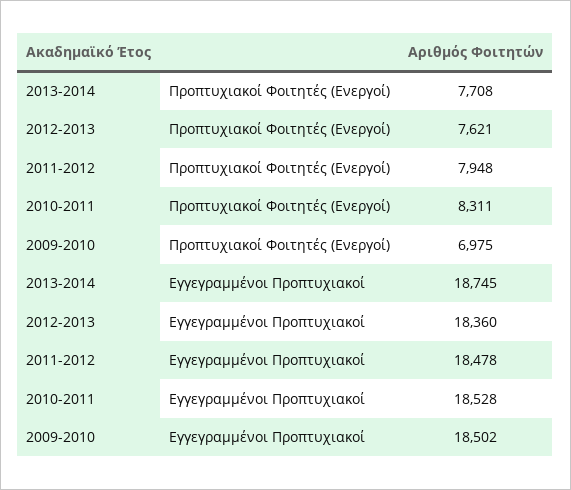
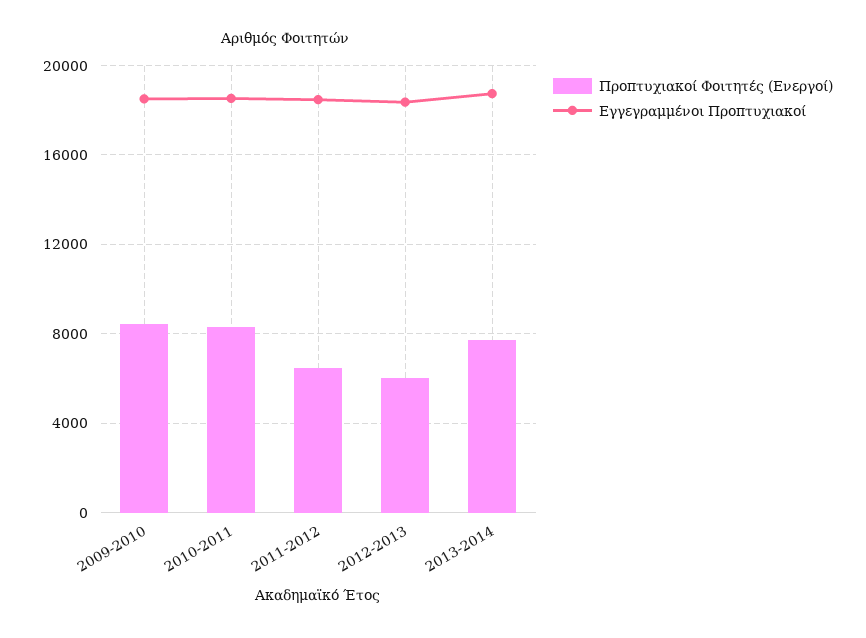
Προπτυχιακοί Φοιτητές (Ενεργοί), 2012-2013: 7621 -> 6000
Προπτυχιακοί Φοιτητές (Ενεργοί), 2011-2012: 7948 -> 6500
Προπτυχιακοί Φοιτητές (Ενεργοί), 2009-2010: 6975 -> 8500

